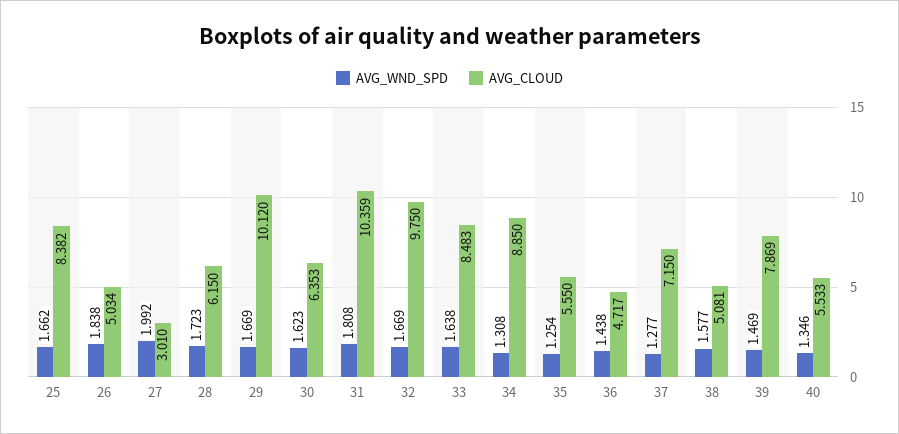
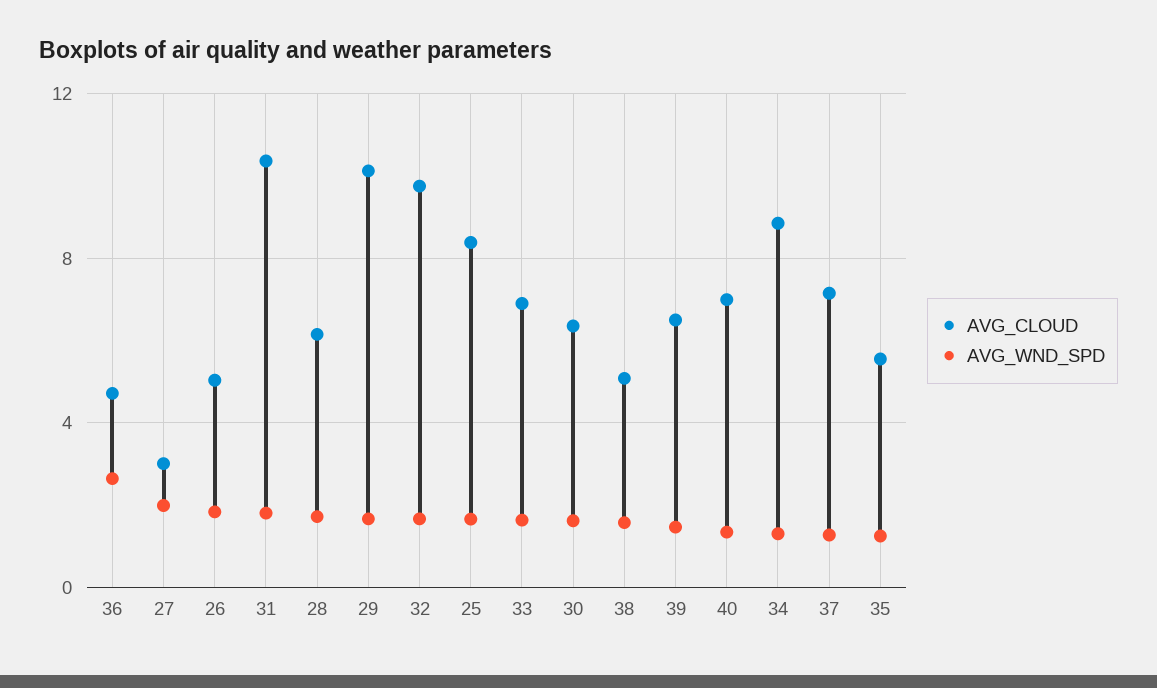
AVG_CLOUD, 33: 8.483 -> 7
AVG_WND_SPD, 36: 1.438 -> 2.5
AVG_CLOUD, 39: 7.869 -> 6.5
AVG_CLOUD, 40: 5.533 -> 7

